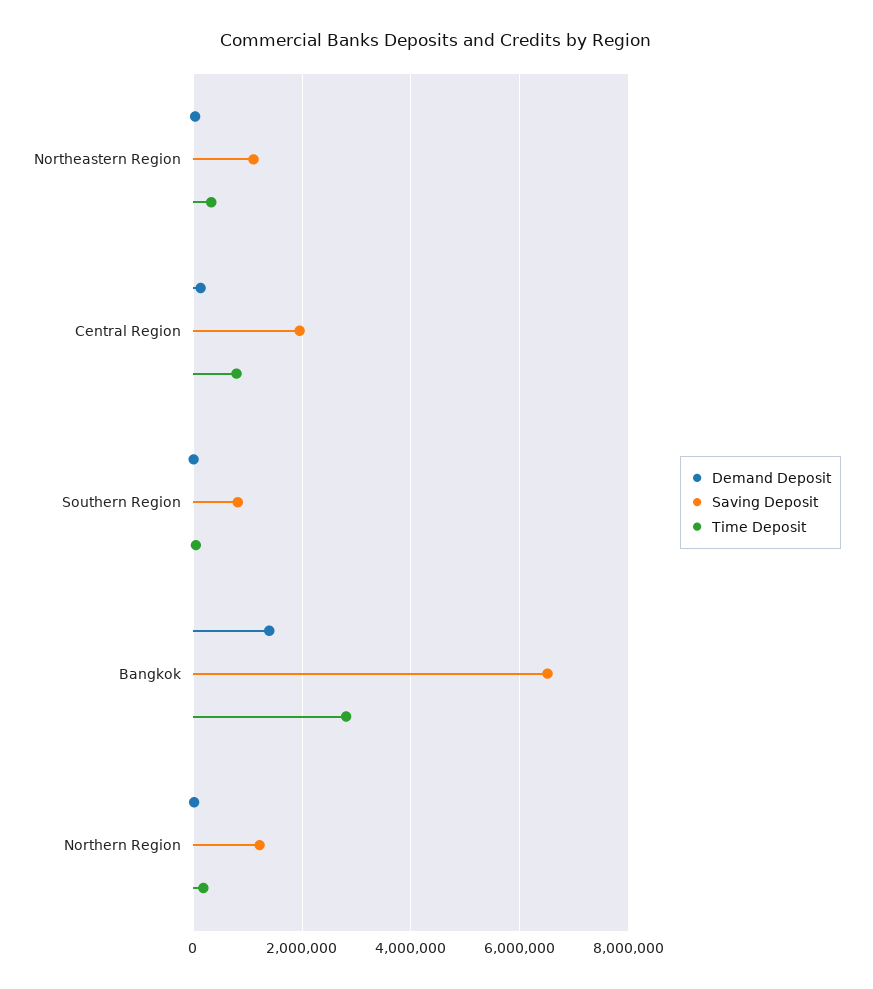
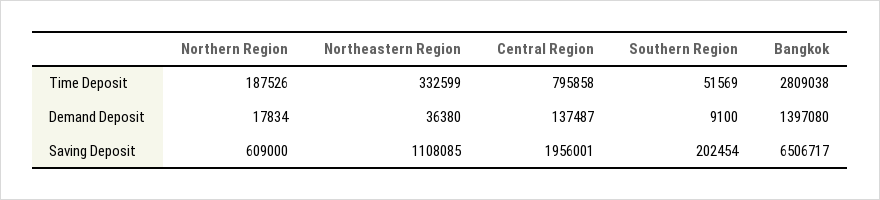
Saving Deposit, Southern Region: 800000 -> 202454
Saving Deposit, Northern Region: 1200000 -> 609000

